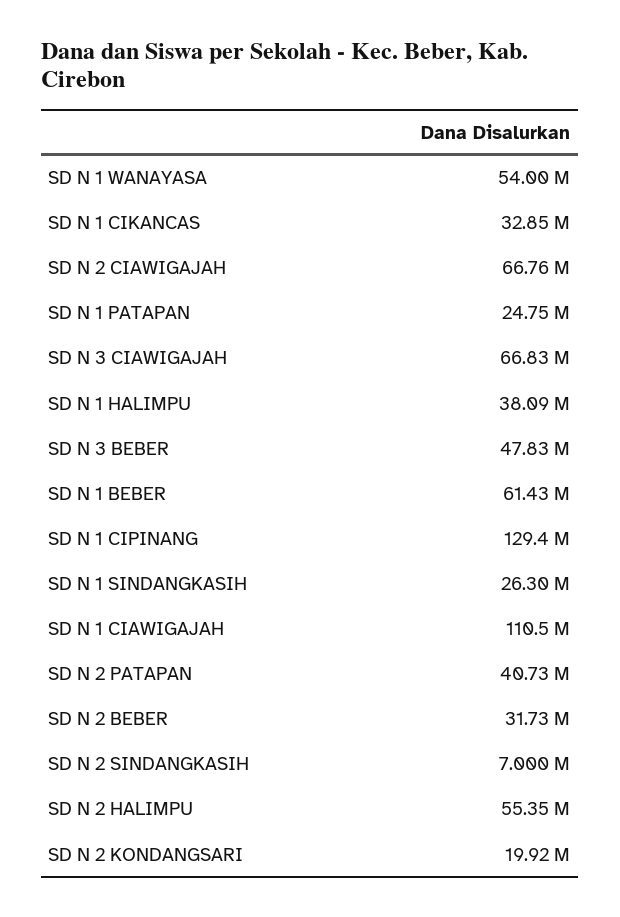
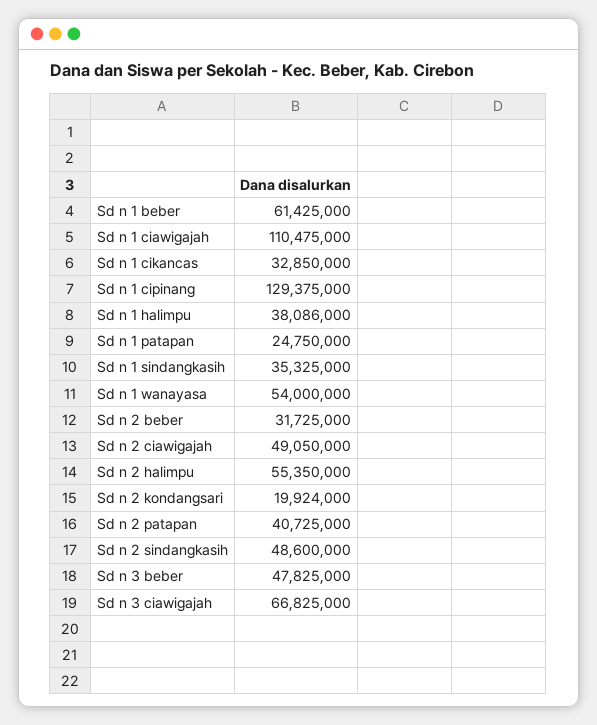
SD N 2 CIAWIGAJAH: 66760000 -> 49050000
SD N 1 SINDANGKASIH: 26300000 -> 35325000
SD N 2 SINDANGKASIH: 7000000 -> 48600000

